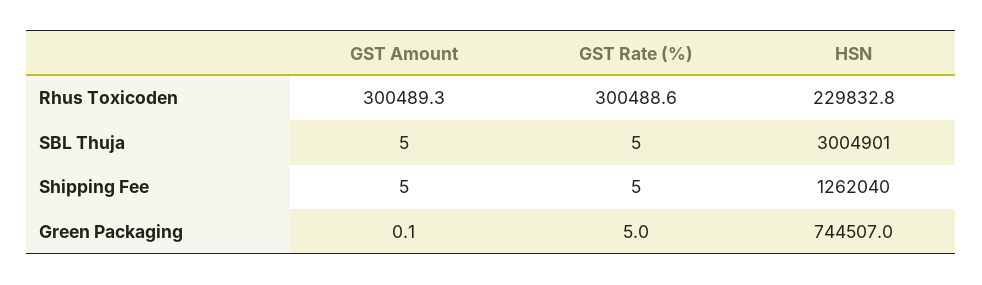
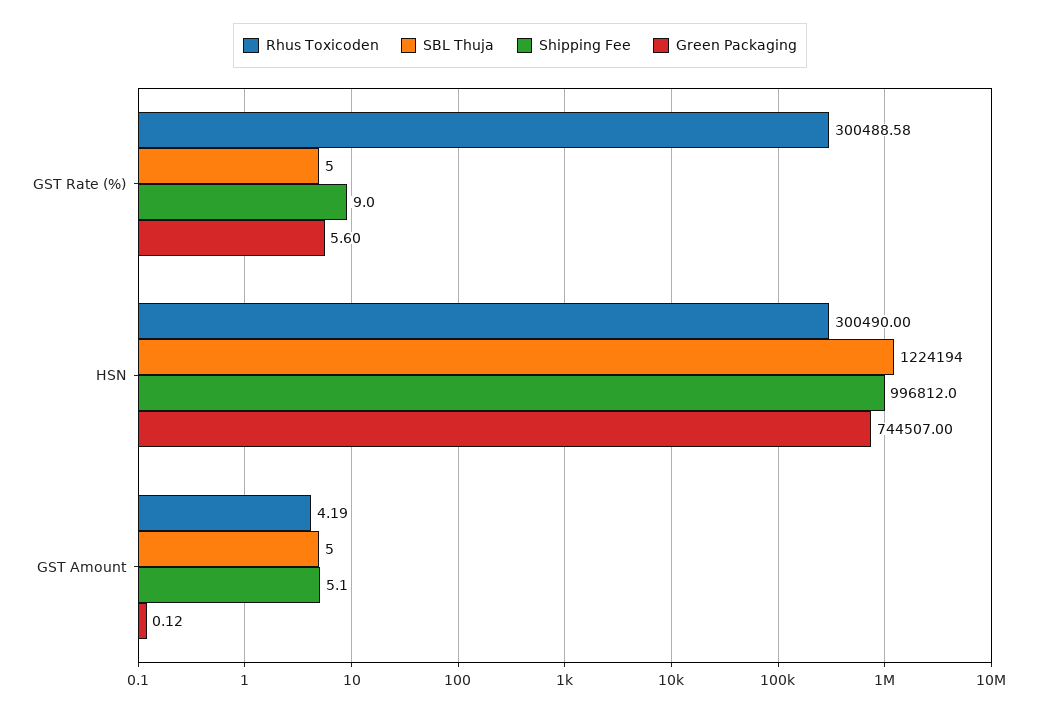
Rhus Toxicoden, GST Amount: 300489.3 -> 4.19
Rhus Toxicoden, HSN: 229832.8 -> 300490
SBL Thuja, HSN: 3004901 -> 1224194
Shipping Fee, GST Rate (%): 5 -> 9
Shipping Fee, HSN: 1262040 -> 996812
Green Packaging, GST Rate (%): 5 -> 5.6

